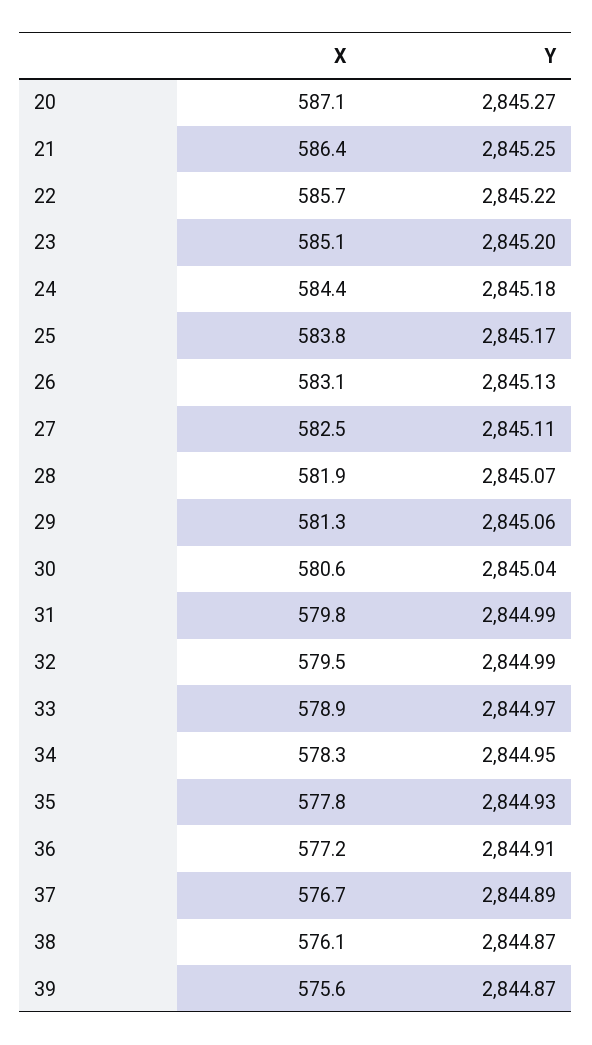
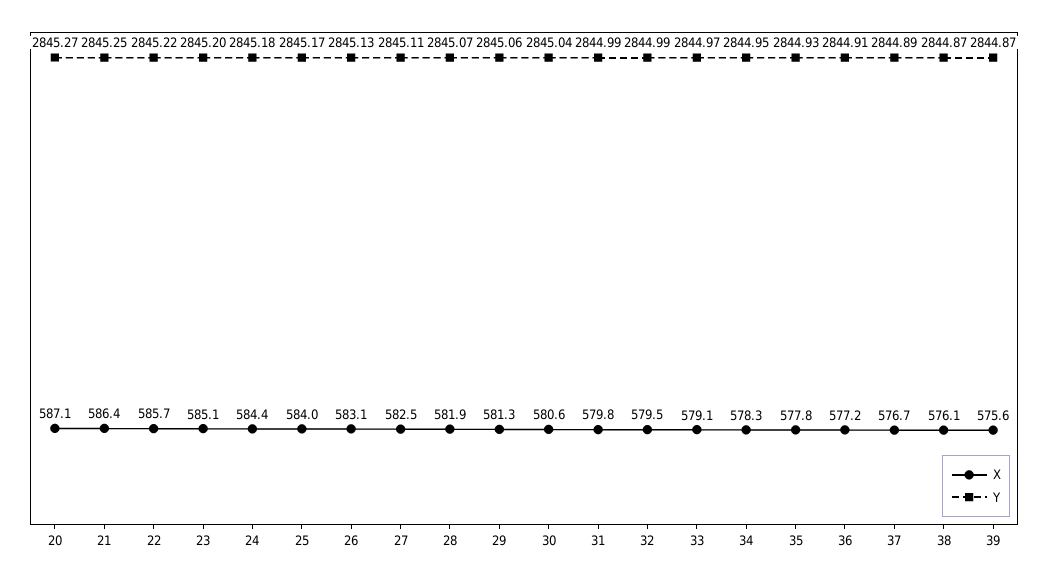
X, 25: 583.8 -> 584
X, 33: 578.9 -> 579.1

